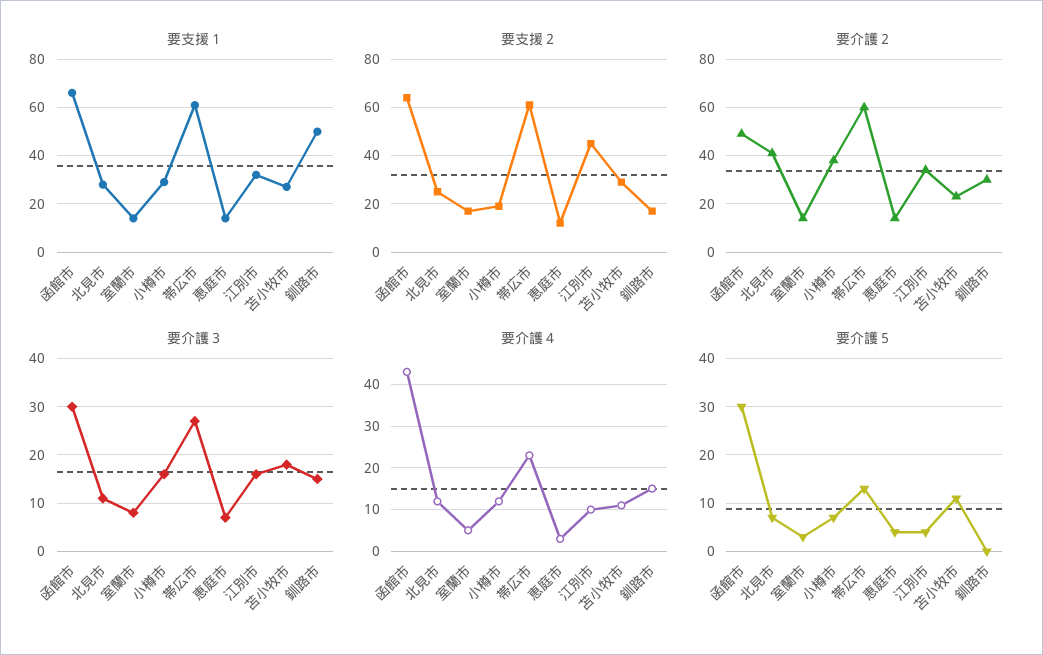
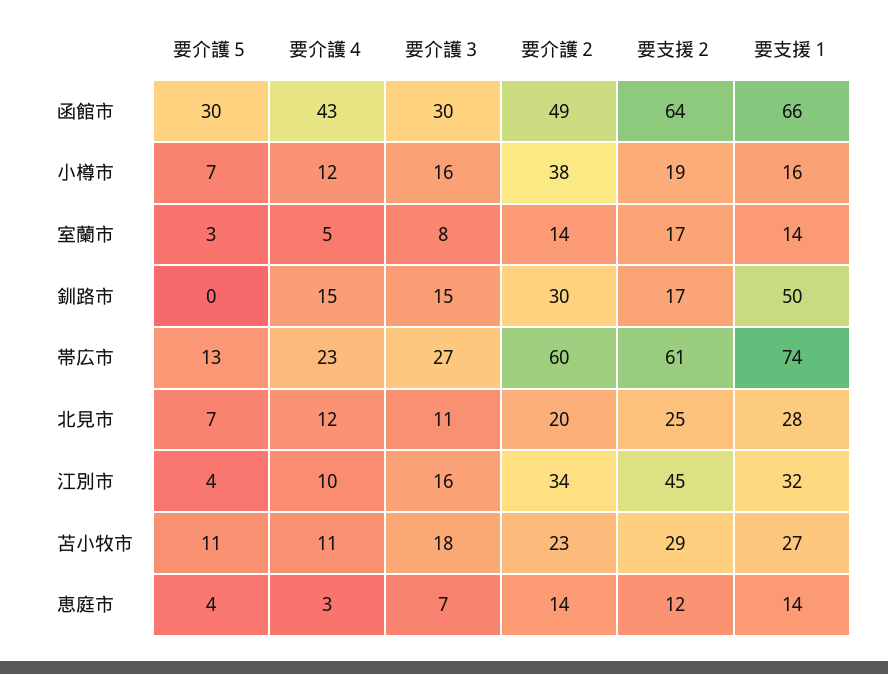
要支援１, 小樽市: 30 -> 16
要支援１, 帯広市: 60 -> 74
要介護２, 北見市: 40 -> 20

